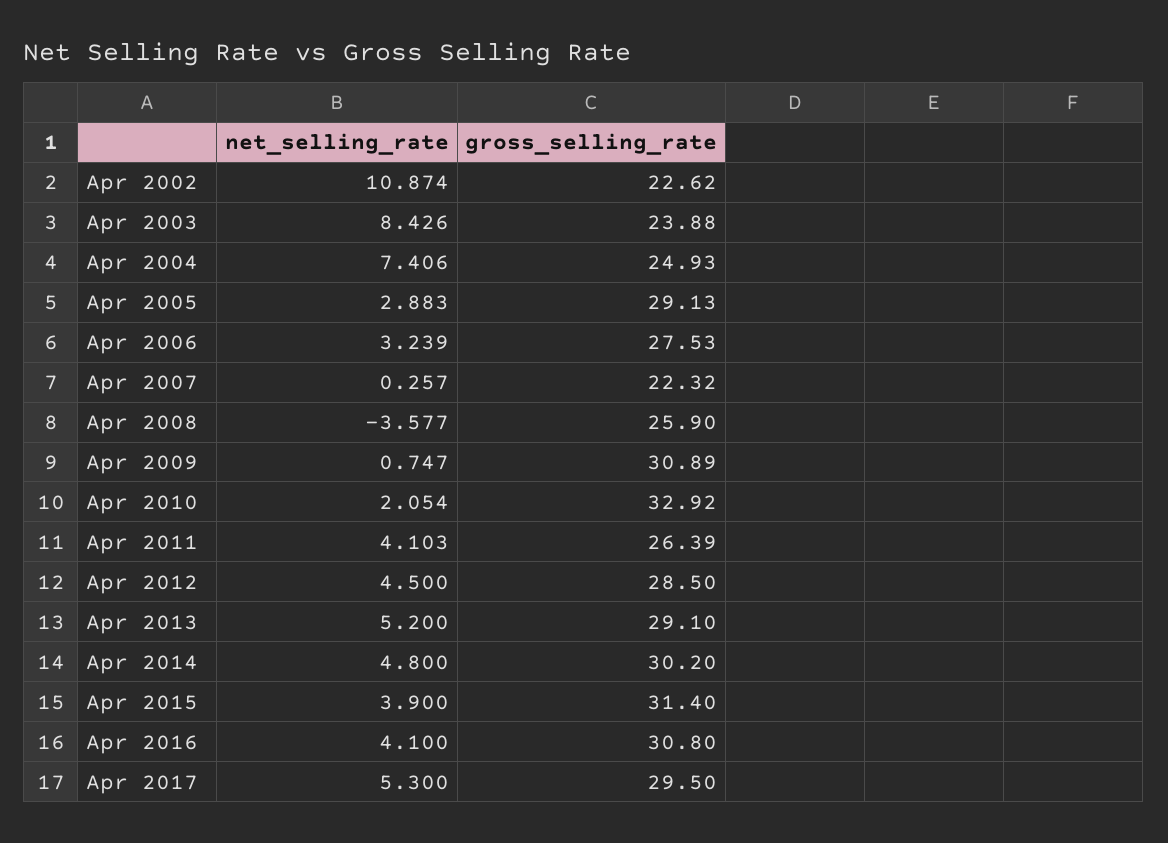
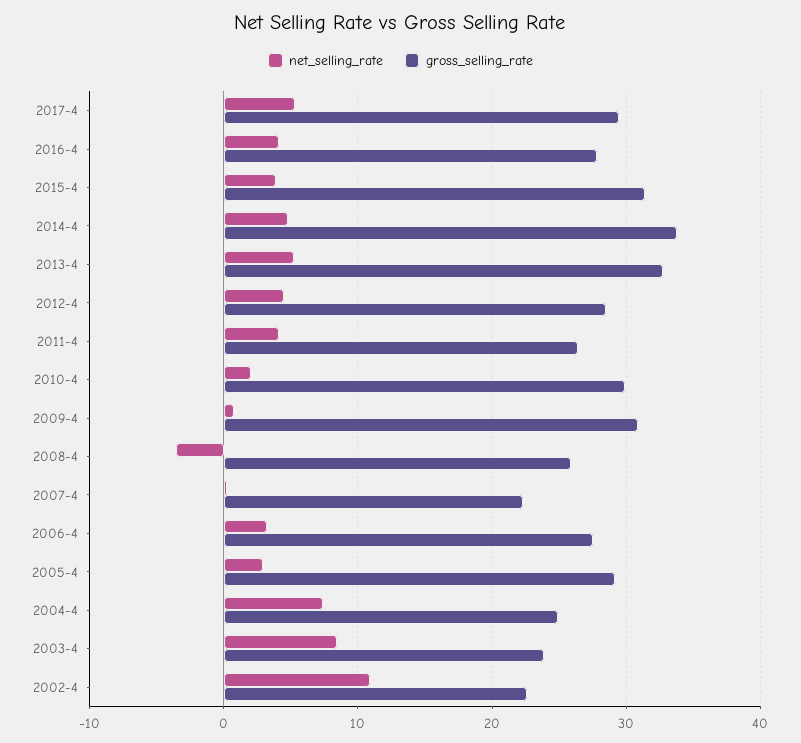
gross_selling_rate, Apr 2010: 32.92 -> 30
gross_selling_rate, Apr 2013: 29.1 -> 33
gross_selling_rate, Apr 2014: 30.2 -> 34
gross_selling_rate, Apr 2016: 30.8 -> 28

